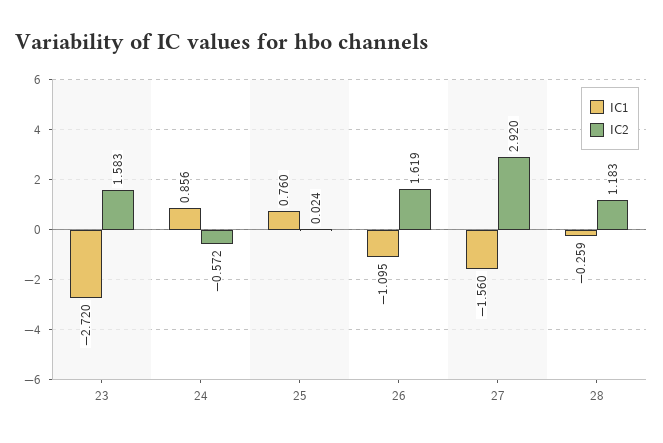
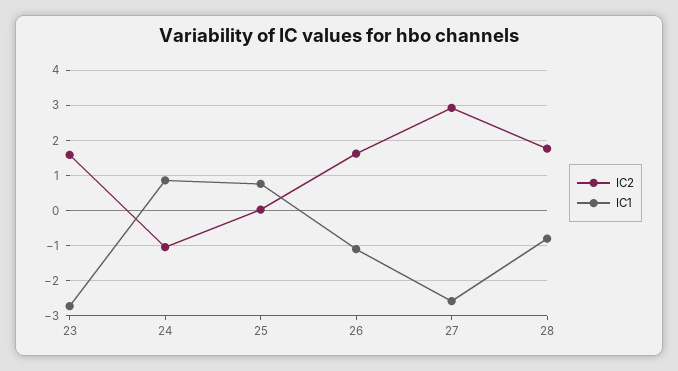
IC2, 24: -0.572 -> -1
IC1, 27: -1.56 -> -2.6
IC1, 28: -0.259 -> -0.8
IC2, 28: 1.183 -> 1.8

